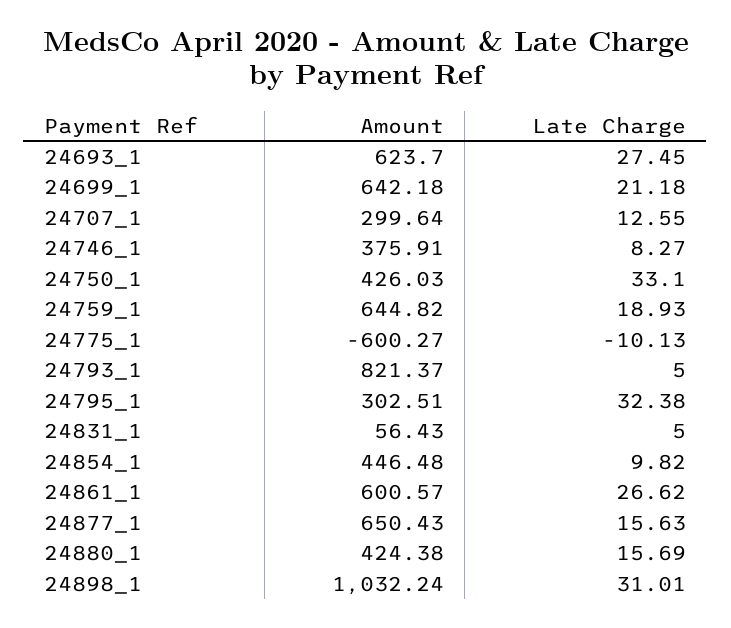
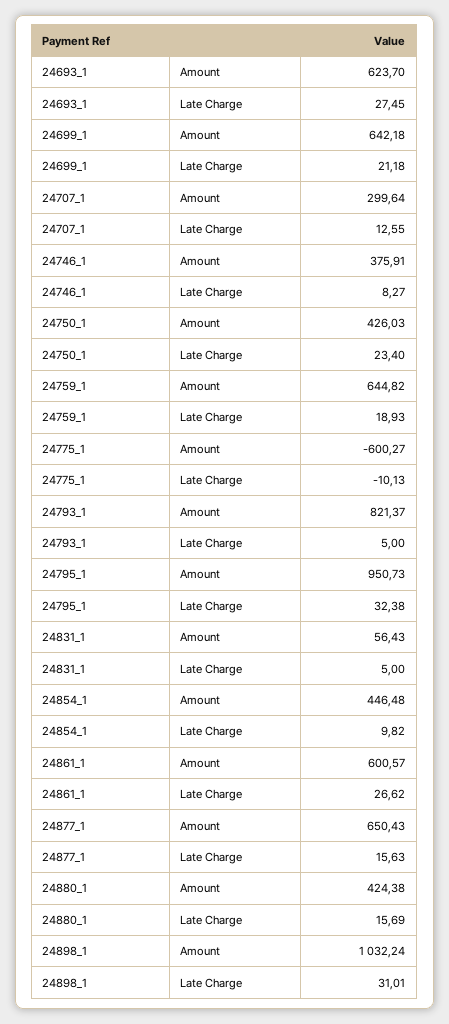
Late Charge, 24750_1: 33.1 -> 23.4
Amount, 24795_1: 302.51 -> 950.73

